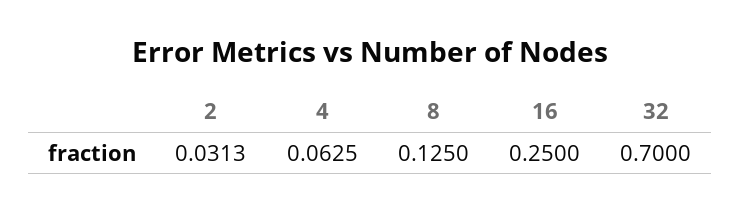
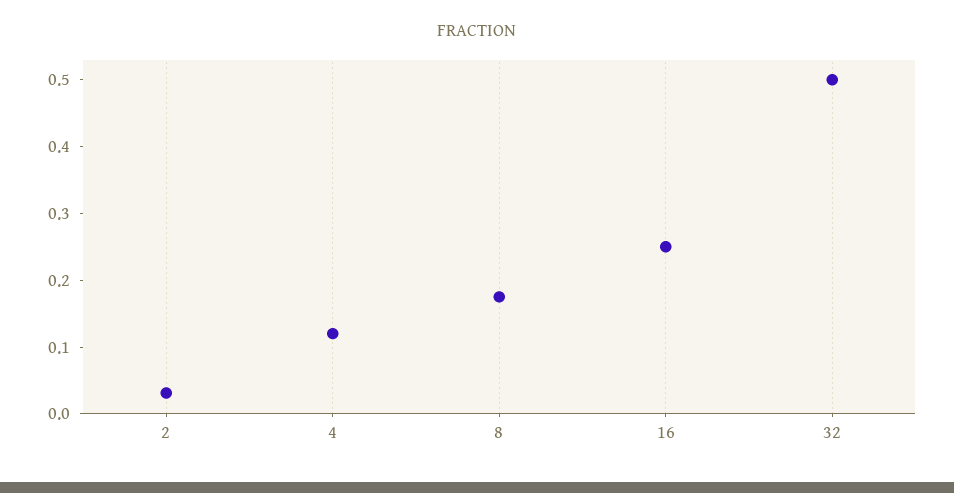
4: 0.0625 -> 0.12
8: 0.125 -> 0.18
32: 0.7 -> 0.5

